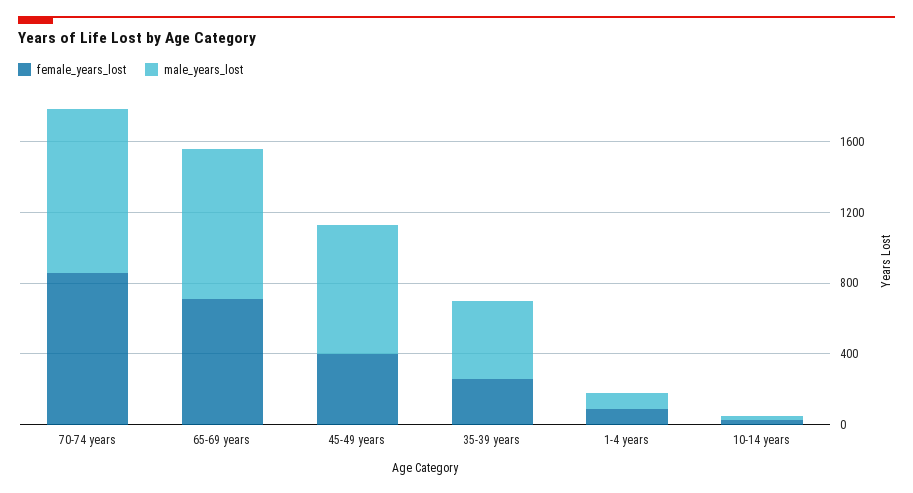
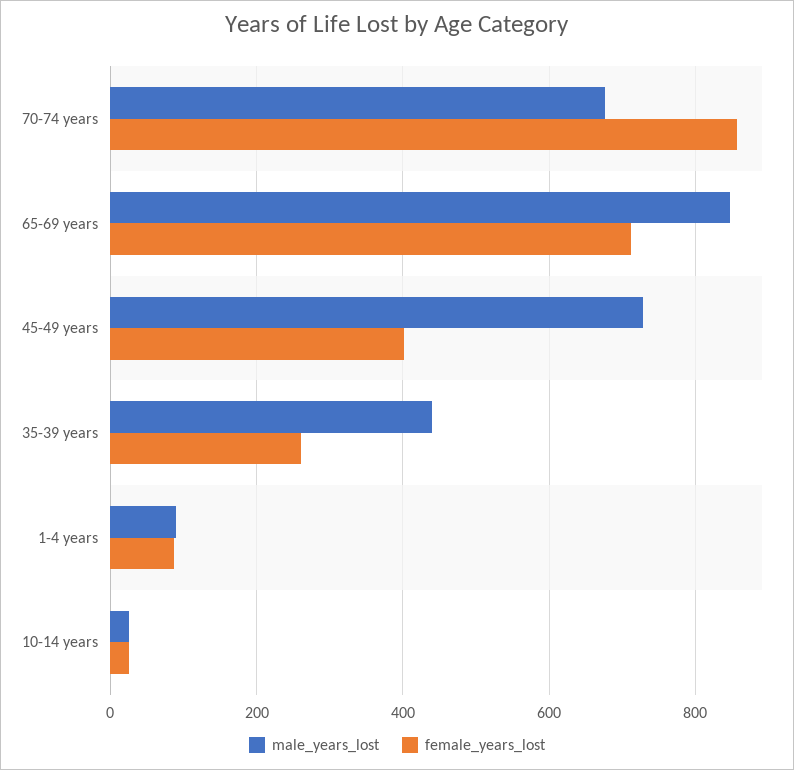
male_years_lost, 70-74 years: 900 -> 680

